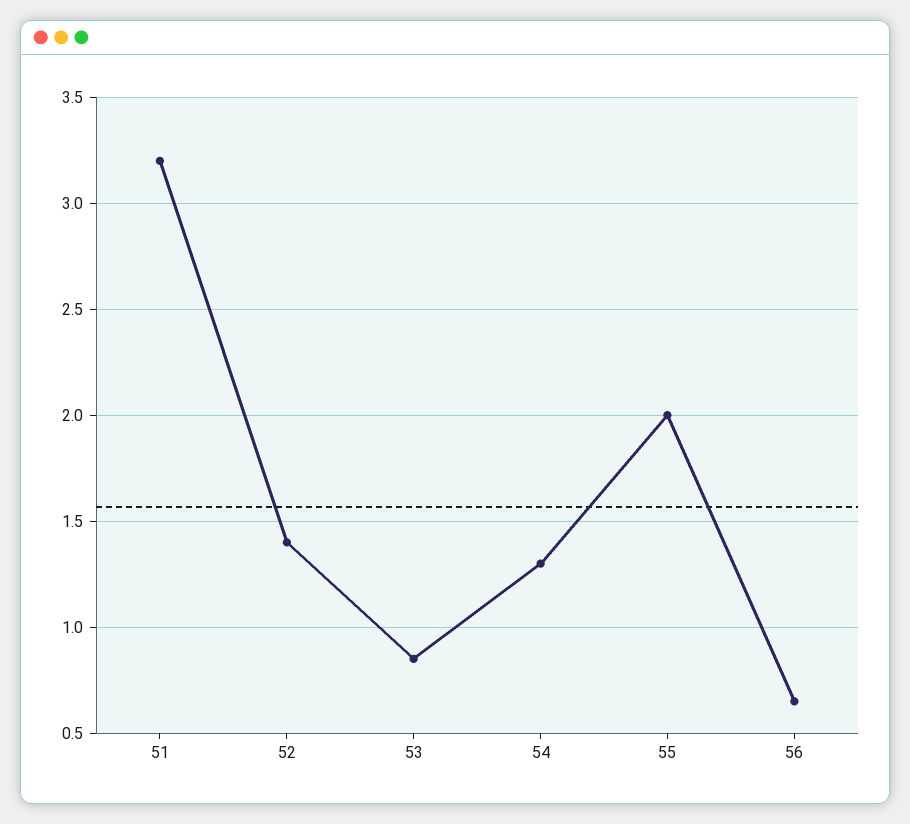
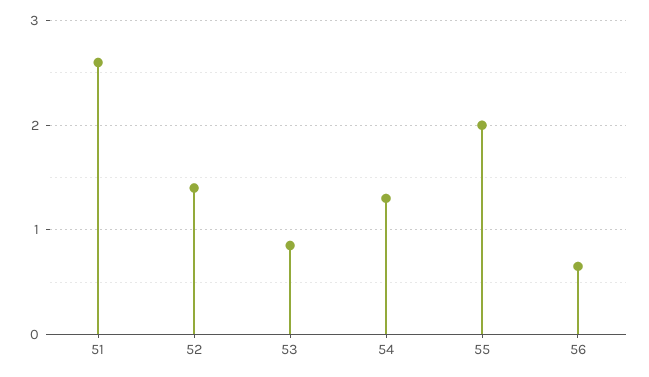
51: 3.2 -> 2.6

